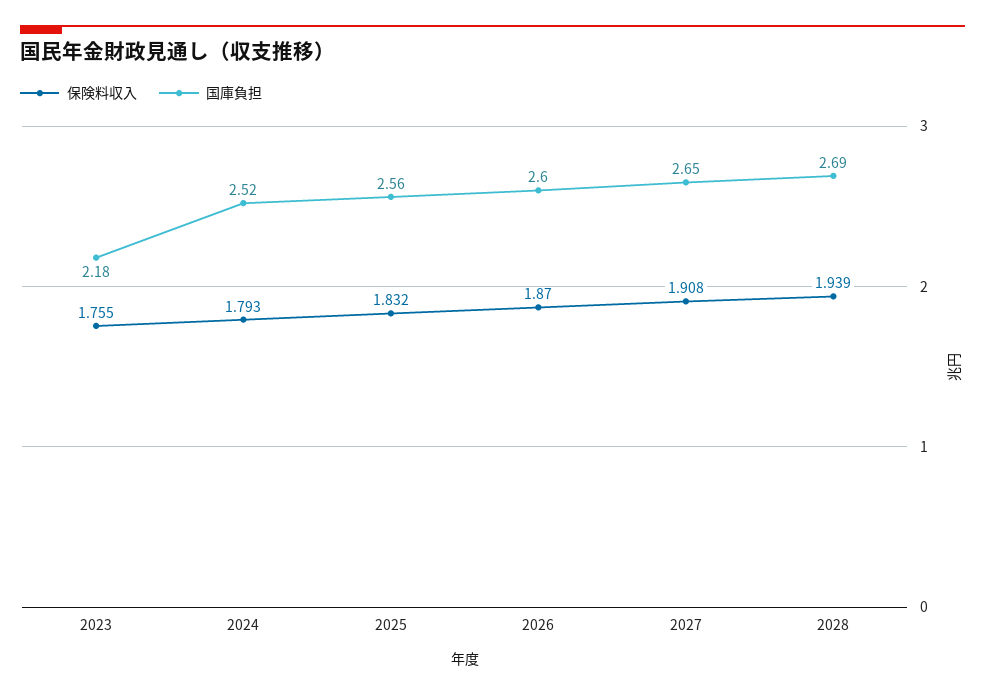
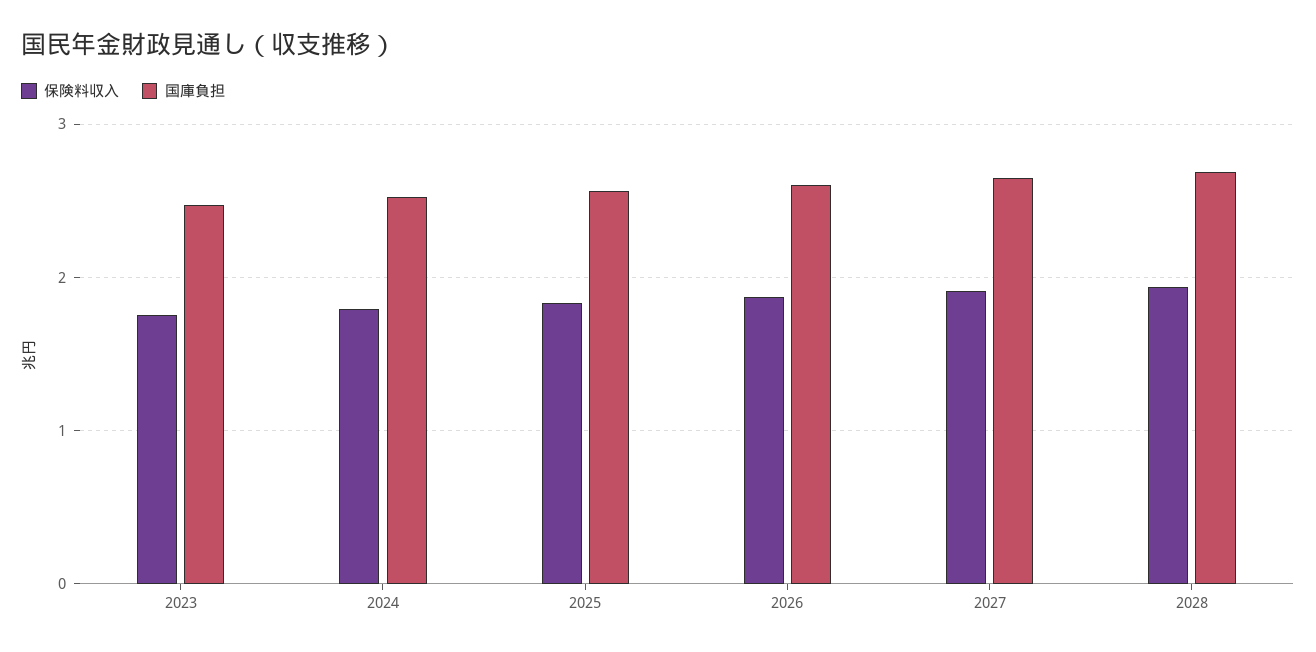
国庫負担, 2023: 2.18 -> 2.5

